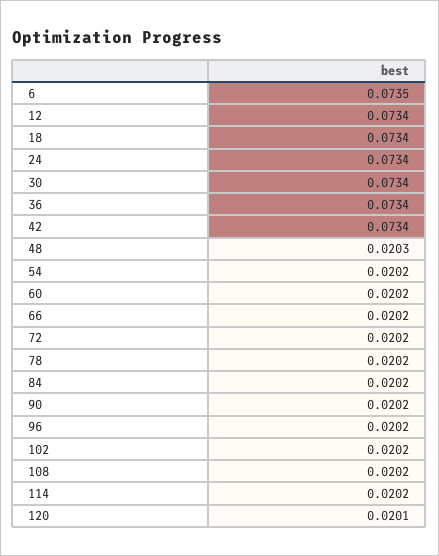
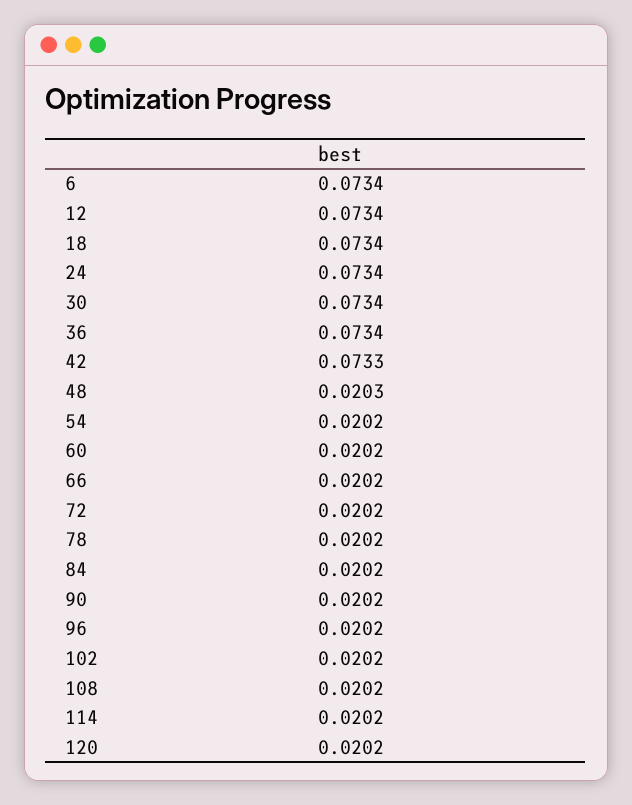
6: 0.0735 -> 0.0734
42: 0.0734 -> 0.0733
120: 0.0201 -> 0.0202

